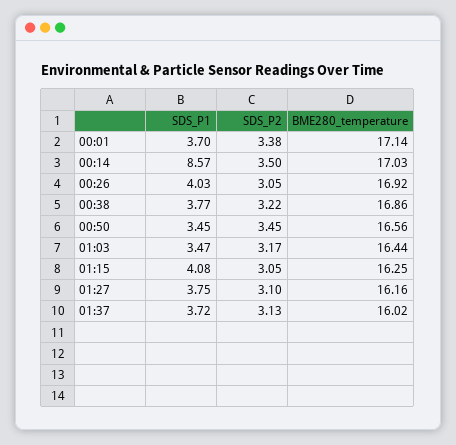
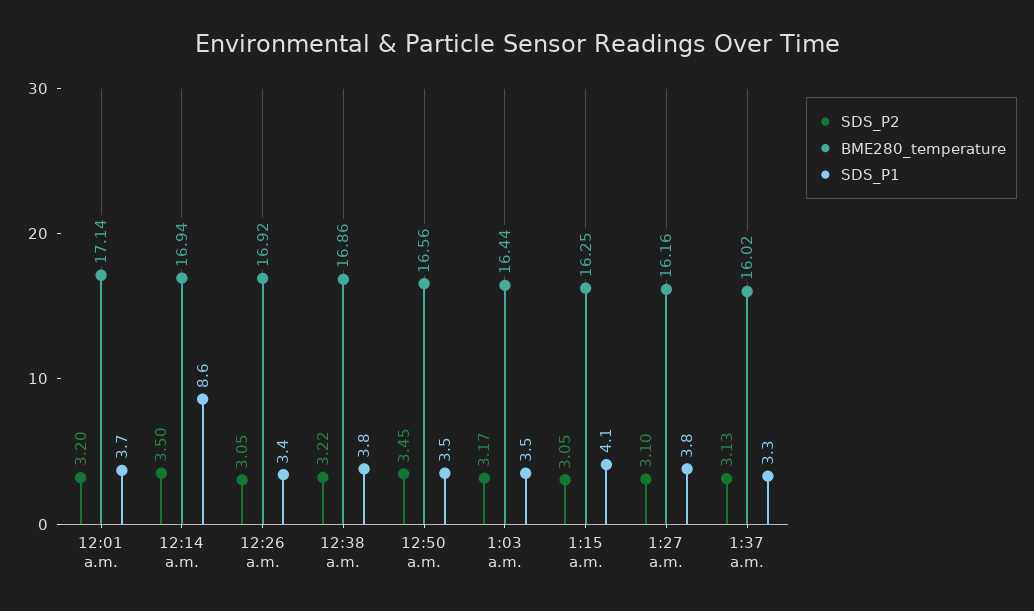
SDS_P2, 00:01: 3.38 -> 3.2
BME280_temperature, 00:14: 17.03 -> 16.94
SDS_P1, 00:26: 4.03 -> 3.4
SDS_P1, 01:37: 3.72 -> 3.3

